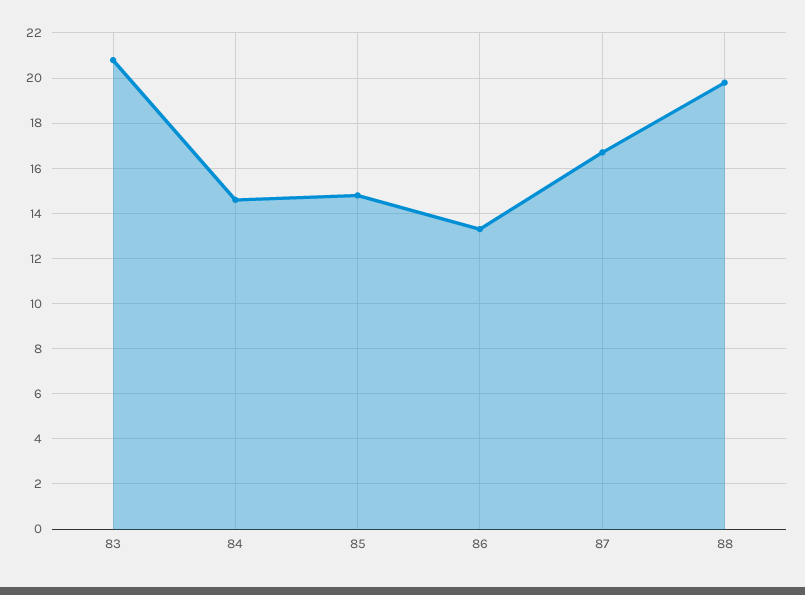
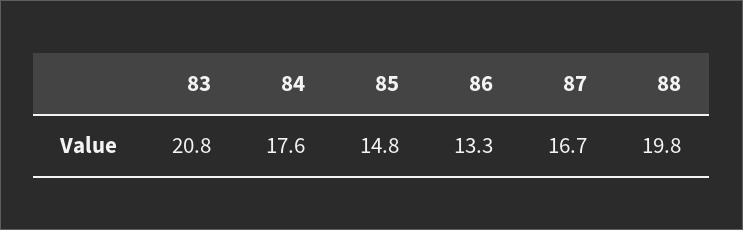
84: 14.5 -> 17.6

